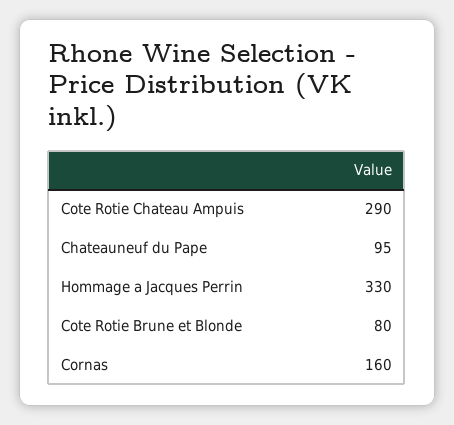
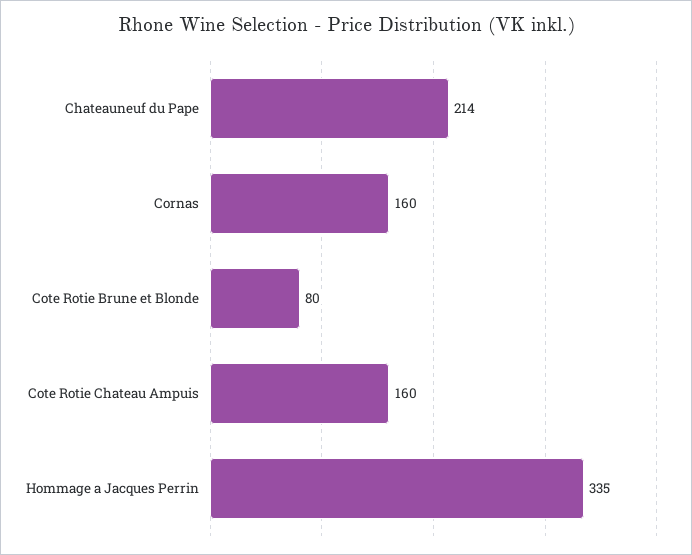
Cote Rotie Chateau Ampuis: 290 -> 160
Chateauneuf du Pape: 95 -> 214
Hommage a Jacques Perrin: 330 -> 335

